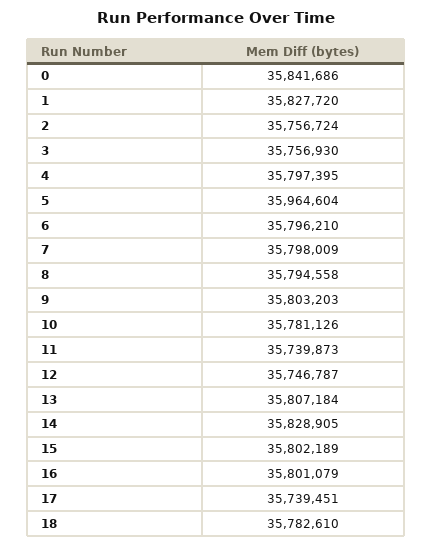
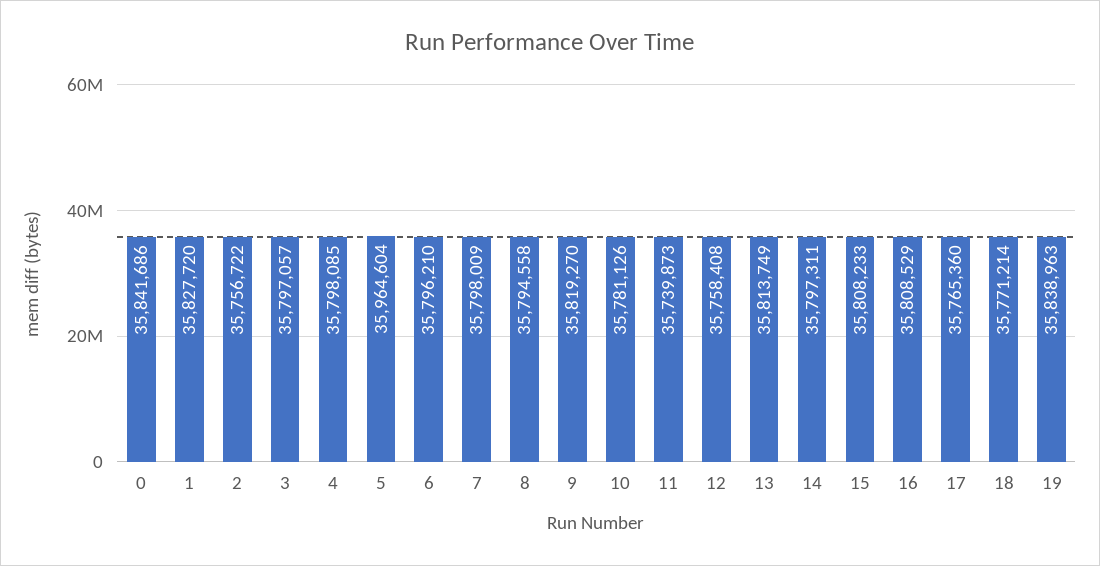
2: 35756724 -> 35756722
3: 35756930 -> 35797057
4: 35797395 -> 35798085
9: 35803203 -> 35819270
12: 35746787 -> 35758408
13: 35807184 -> 35813749
14: 35828905 -> 35797311
15: 35802189 -> 35808233
16: 35801079 -> 35808529
17: 35739451 -> 35765360
18: 35782610 -> 35771214
19: none -> 35838963

